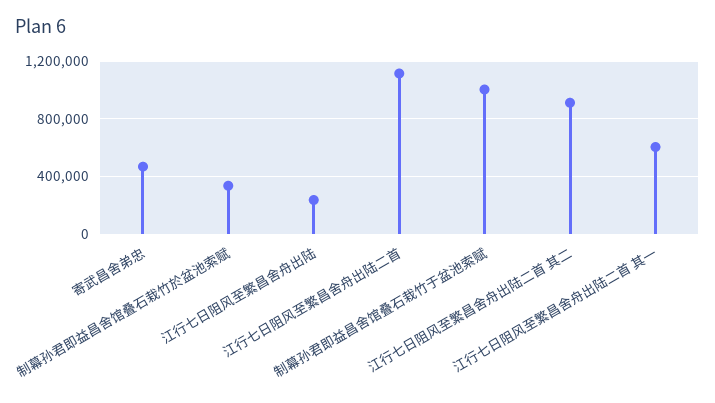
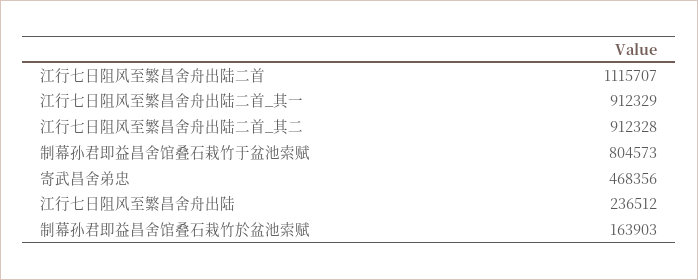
制幕孙君即益昌舍馆叠石栽竹於盆池索赋: 350000 -> 163903
制幕孙君即益昌舍馆叠石栽竹于盆池索赋: 1000000 -> 804573
江行七日阻风至繁昌舍舟出陆二首 其一: 600000 -> 912329

